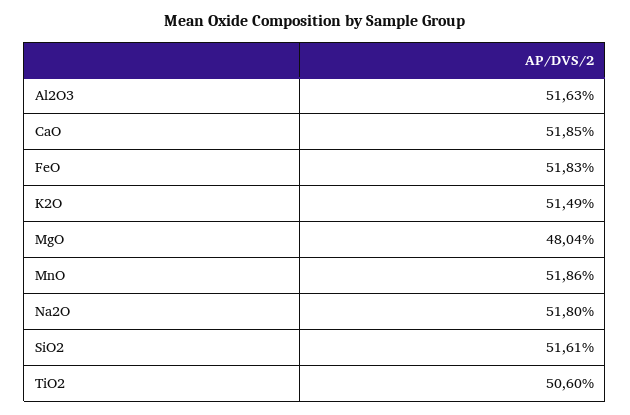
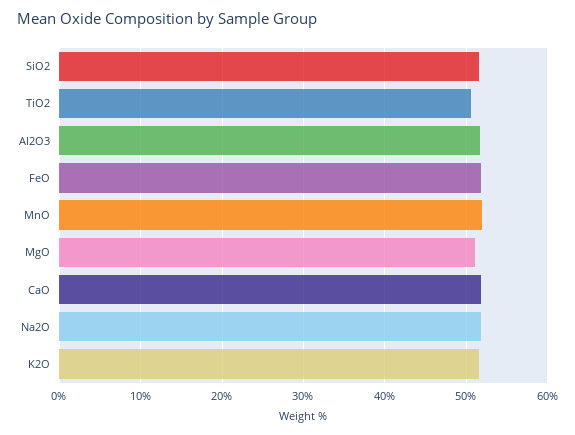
MgO: 48.04 -> 51

